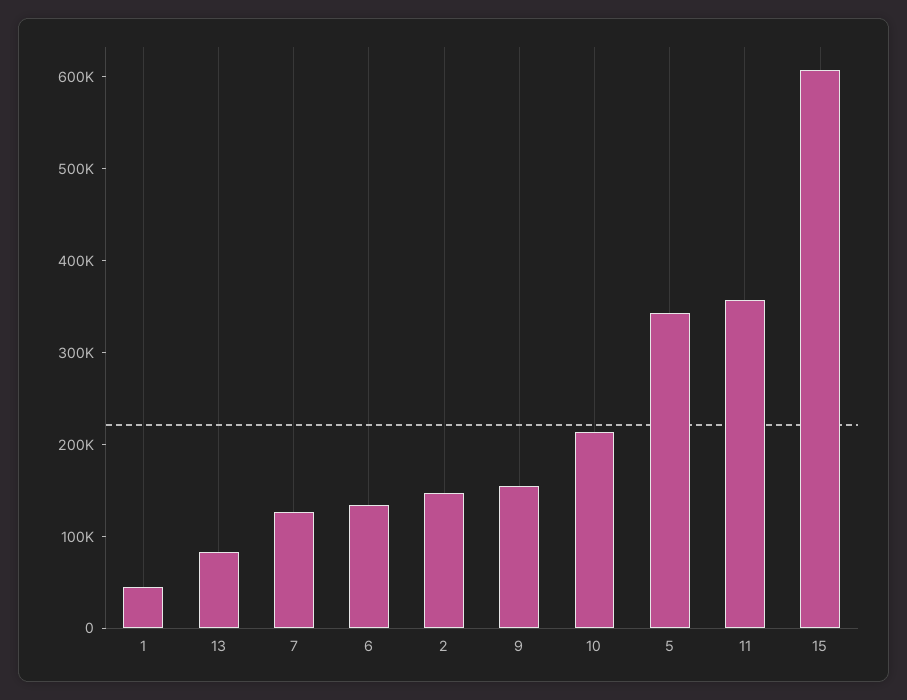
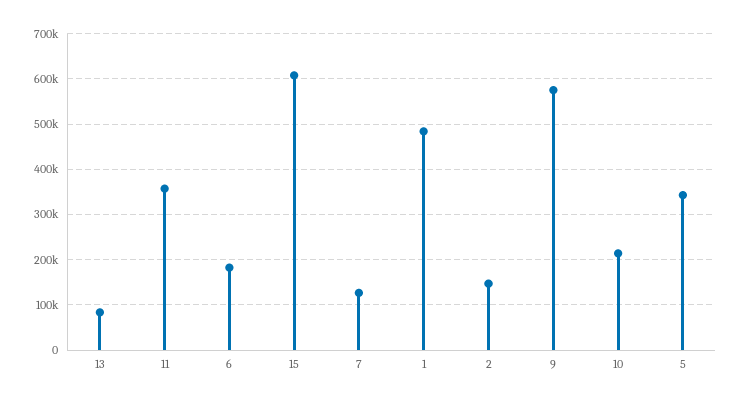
1: 40000 -> 480000
6: 140000 -> 180000
9: 160000 -> 580000

